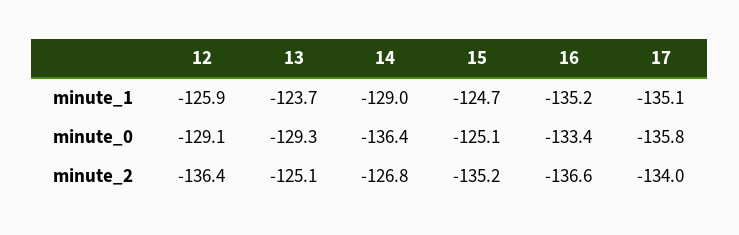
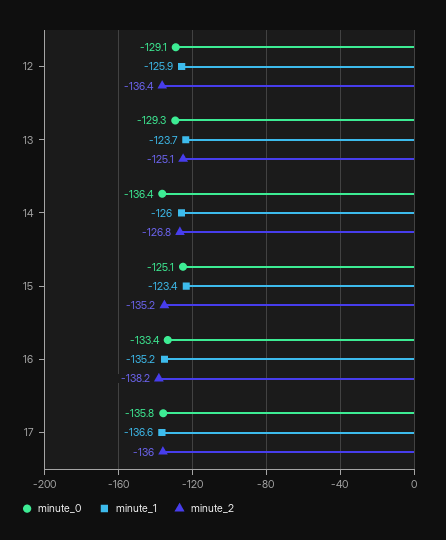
minute_1, 14: -129 -> -126
minute_1, 15: -124.7 -> -123.4
minute_1, 17: -135.1 -> -136.6
minute_2, 16: -136.6 -> -138.2
minute_2, 17: -134 -> -136

